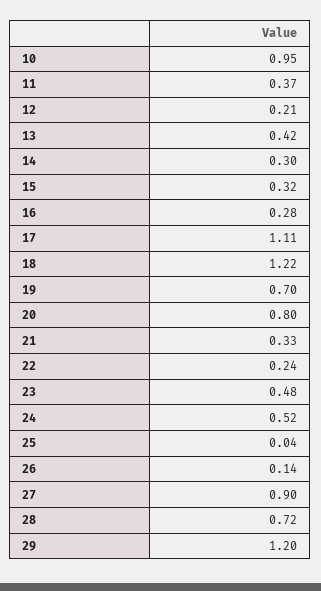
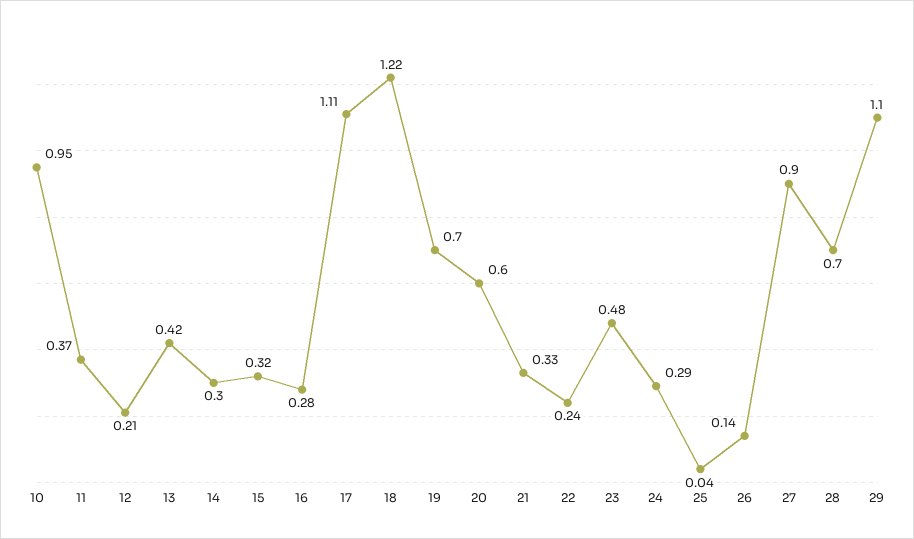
20: 0.8 -> 0.6
24: 0.52 -> 0.29
28: 0.72 -> 0.7
29: 1.2 -> 1.1

